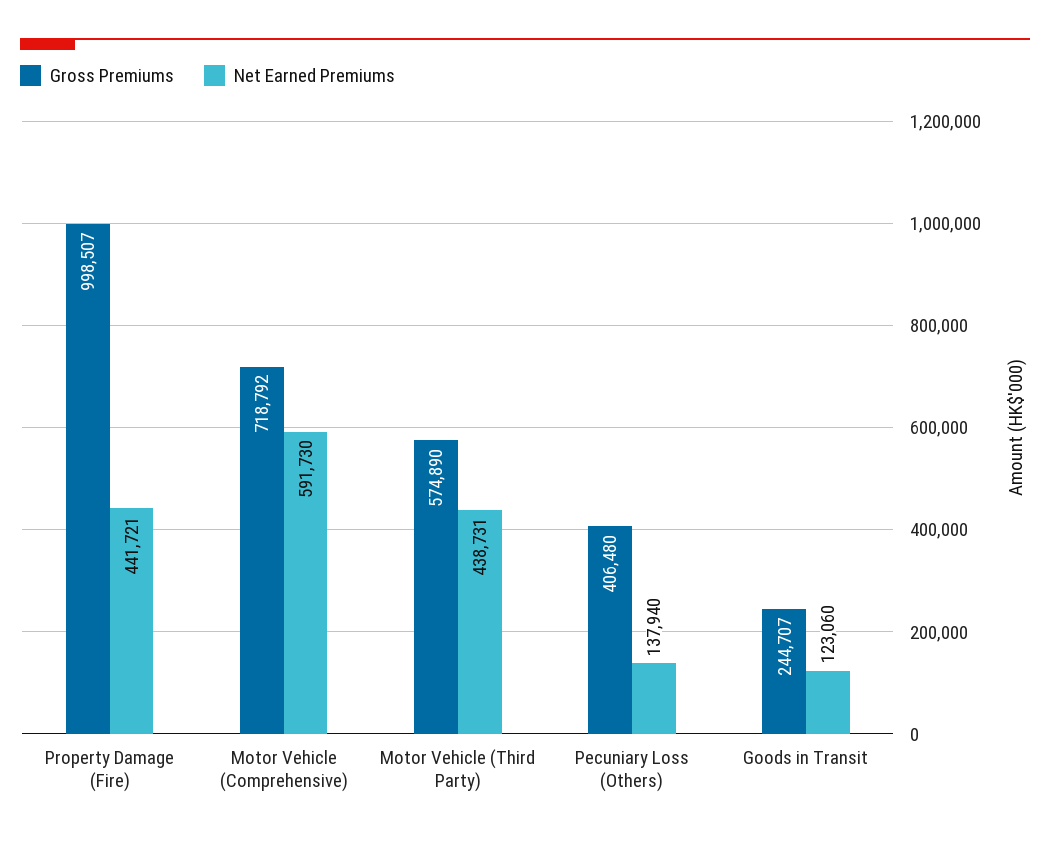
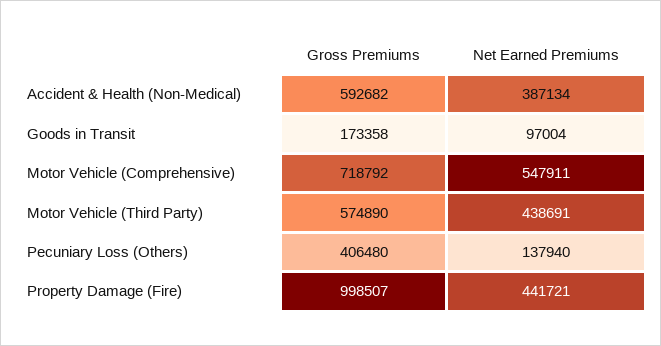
Net Earned Premiums, Motor Vehicle (Comprehensive): 591730 -> 547911
Net Earned Premiums, Motor Vehicle (Third Party): 438731 -> 438691
Gross Premiums, Goods in Transit: 244707 -> 173358
Net Earned Premiums, Goods in Transit: 123060 -> 97004
Gross Premiums, Accident & Health (Non-Medical): none -> 592682
Net Earned Premiums, Accident & Health (Non-Medical): none -> 387134

